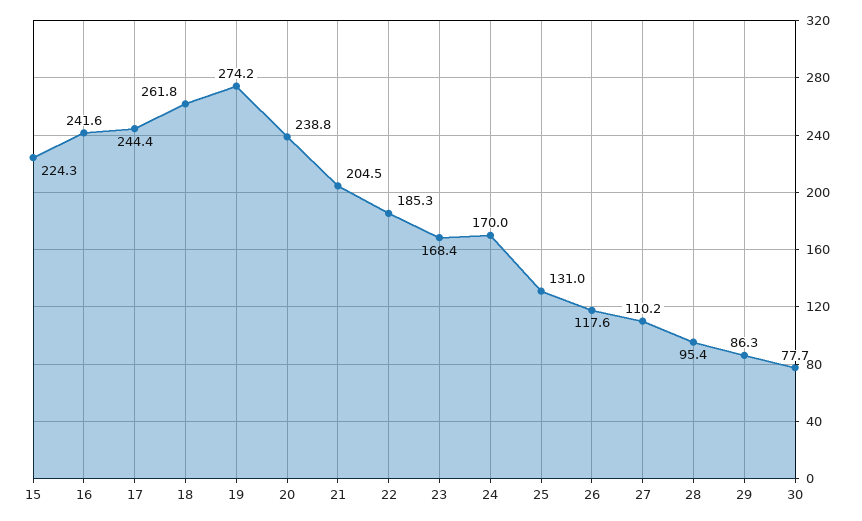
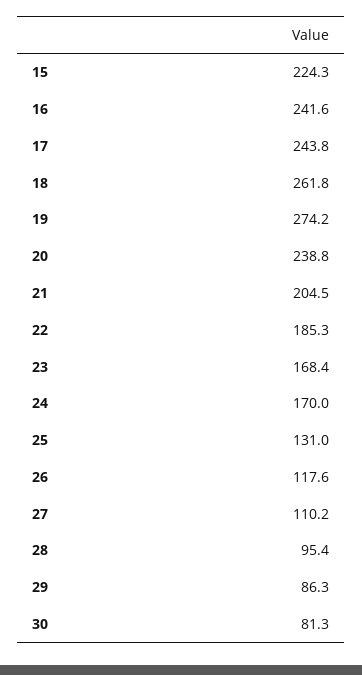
17: 244.4 -> 243.8
30: 77.7 -> 81.3

